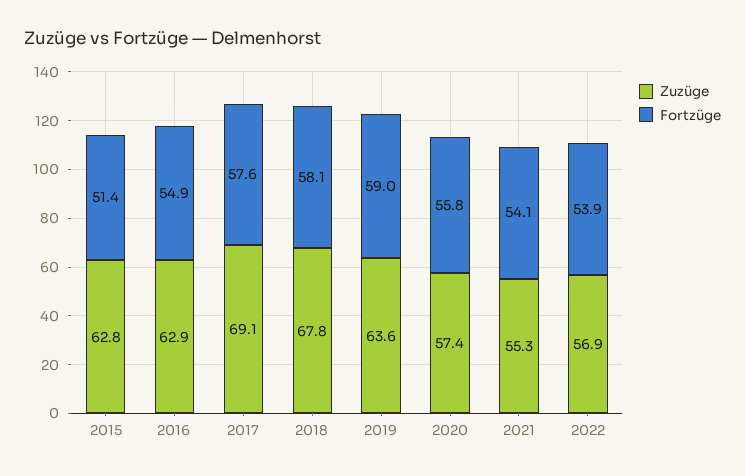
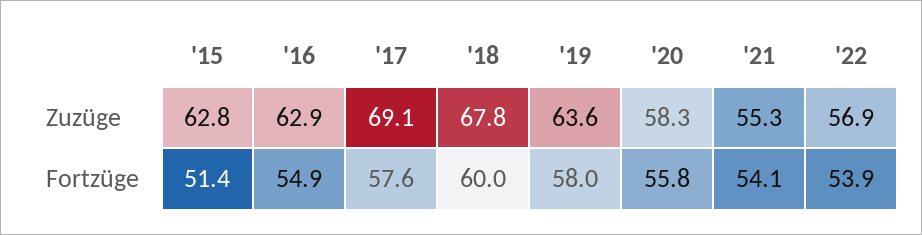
Fortzüge, 2018: 58.1 -> 60
Fortzüge, 2019: 59 -> 58
Zuzüge, 2020: 57.4 -> 58.3

